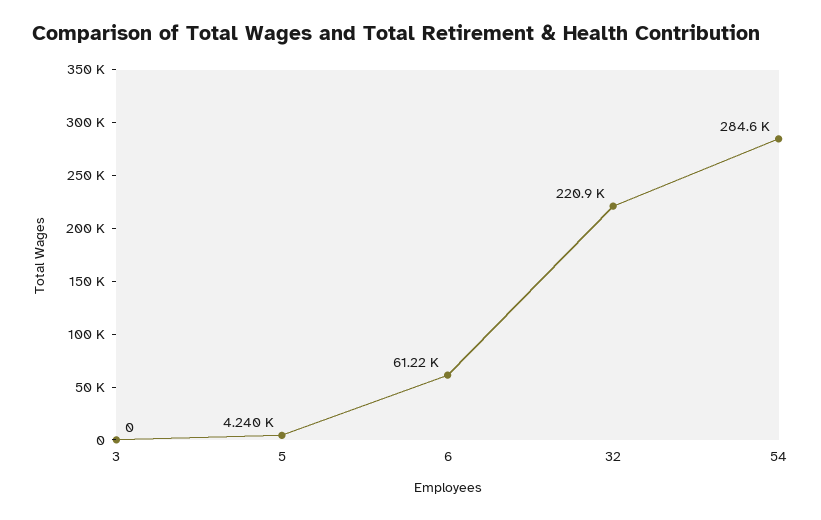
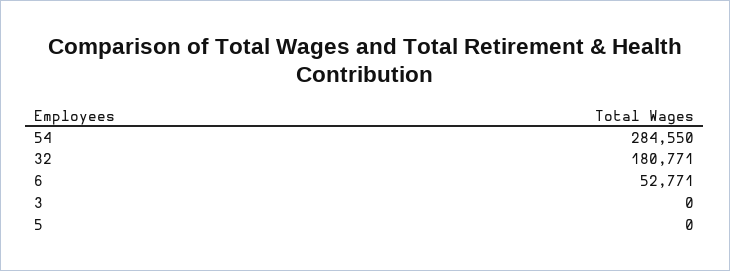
5: 4240 -> 0
6: 61220 -> 52771
32: 220900 -> 180771

